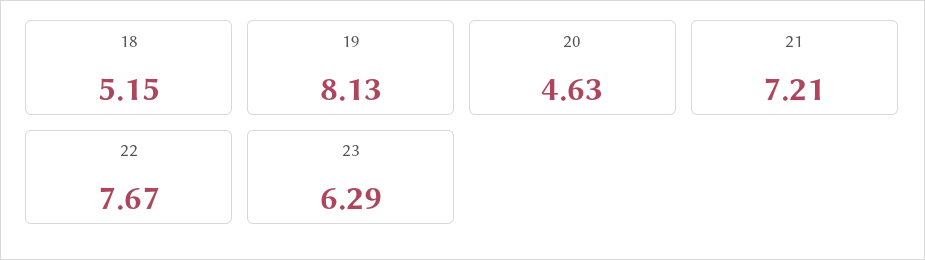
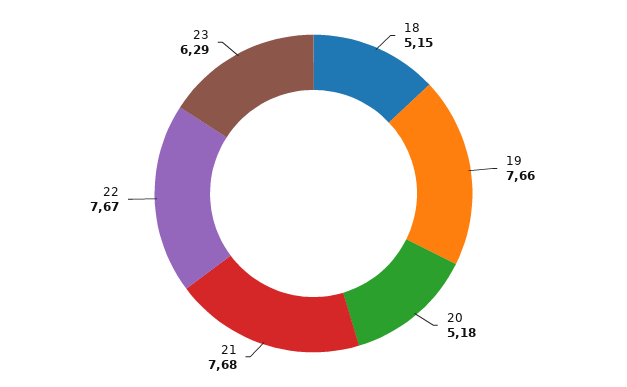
19: 8.13 -> 7.66
20: 4.63 -> 5.18
21: 7.21 -> 7.68

